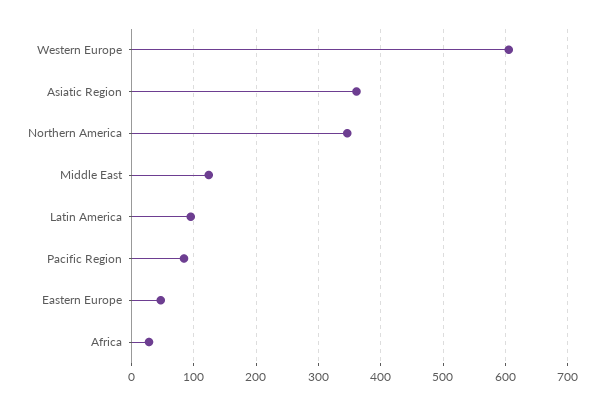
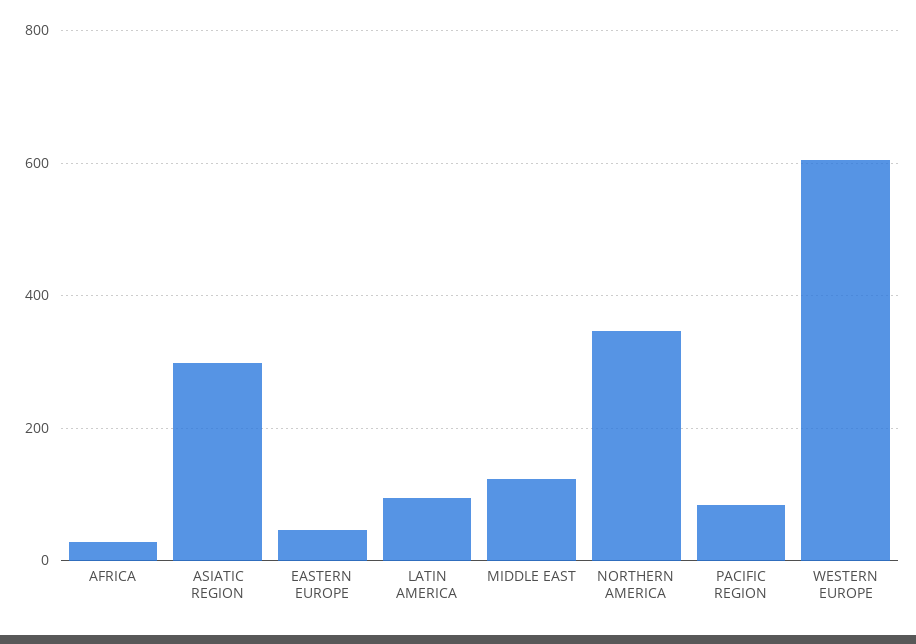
Asiatic Region: 360 -> 300

